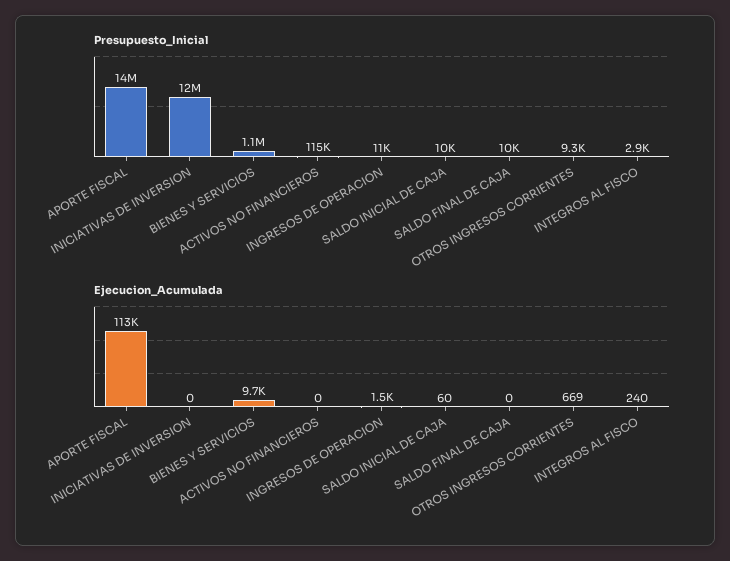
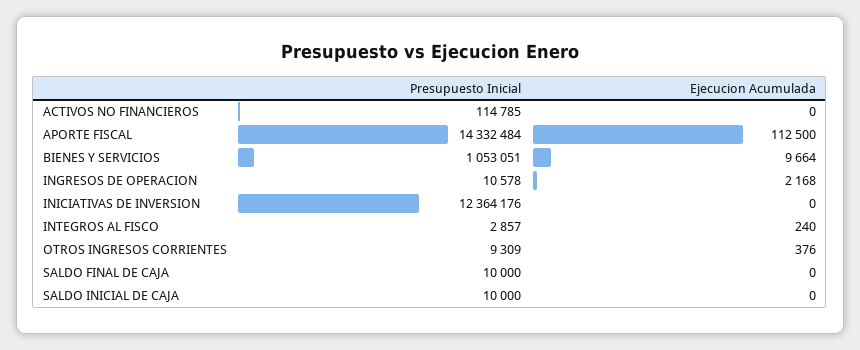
Ejecucion_Acumulada, INGRESOS DE OPERACION: 1500 -> 2168
Ejecucion_Acumulada, SALDO INICIAL DE CAJA: 60 -> 0
Ejecucion_Acumulada, OTROS INGRESOS CORRIENTES: 669 -> 376

